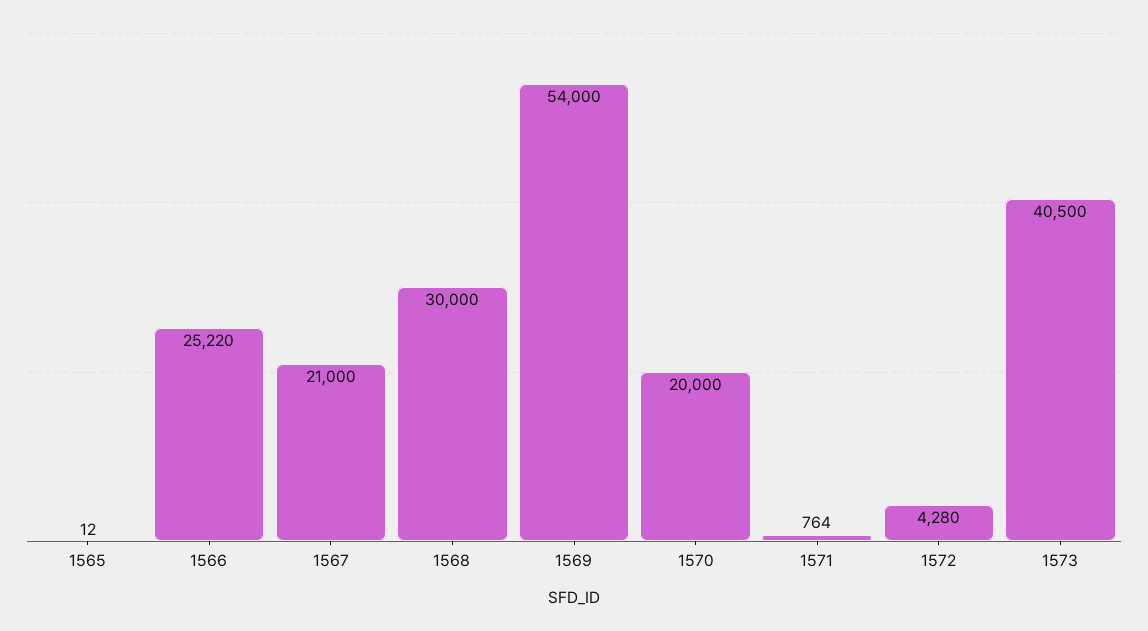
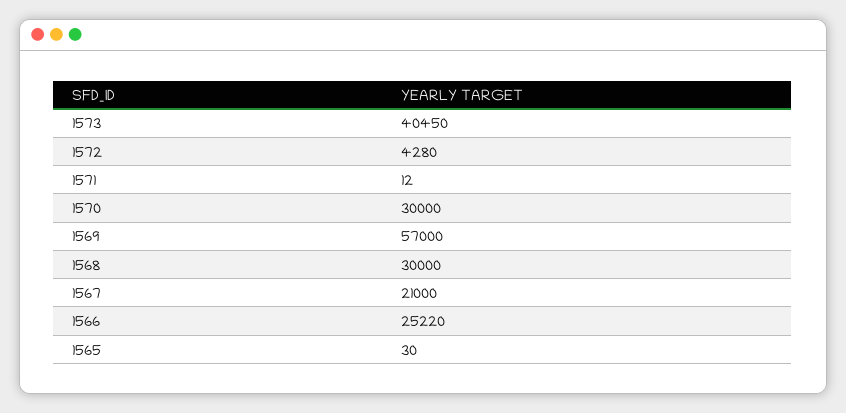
1565: 12 -> 30
1569: 54000 -> 57000
1570: 20000 -> 30000
1571: 764 -> 12
1573: 40500 -> 40450

